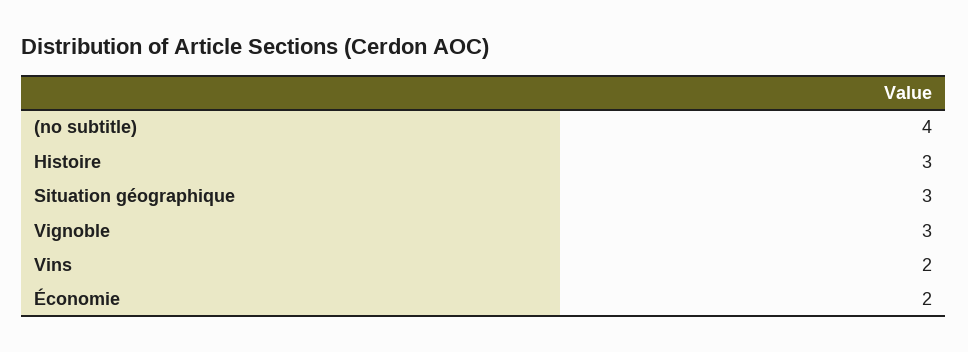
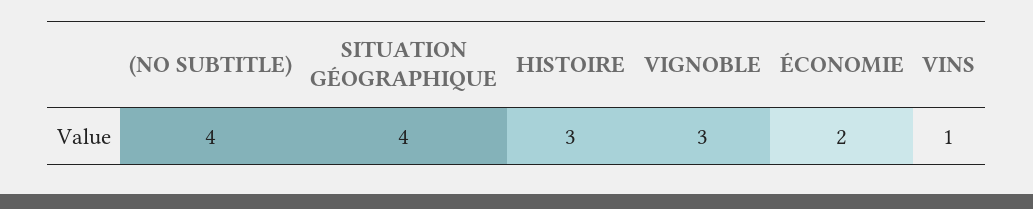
Situation géographique: 3 -> 4
Vins: 2 -> 1

